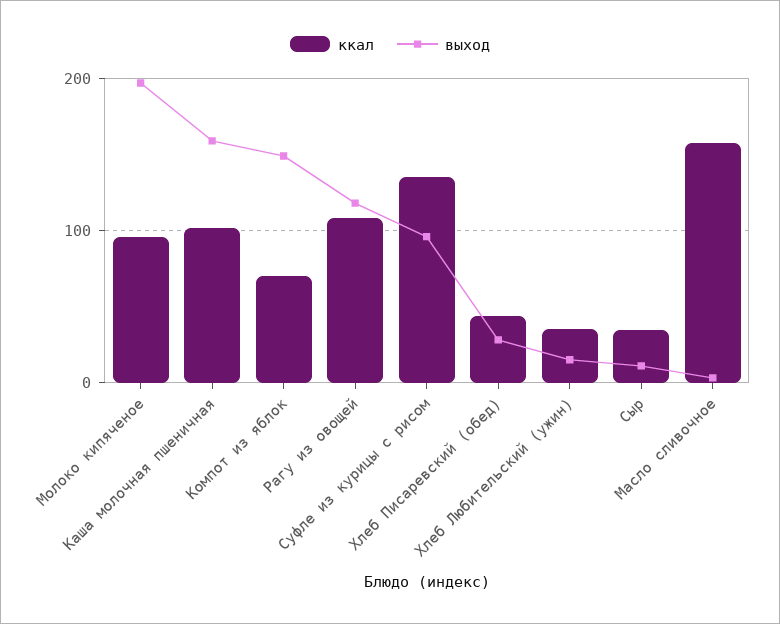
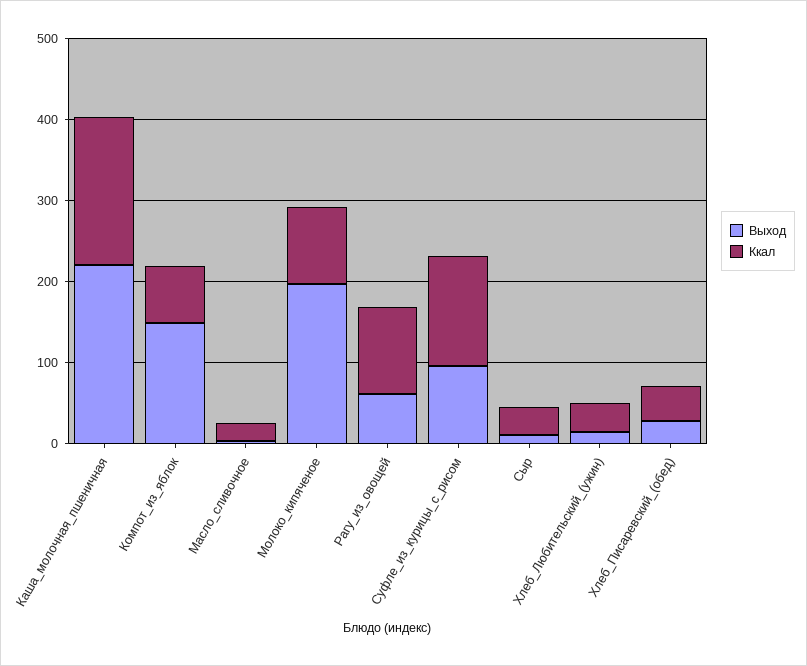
ккал, Каша молочная пшеничная: 100 -> 180
выход, Каша молочная пшеничная: 160 -> 220
выход, Рагу из овощей: 120 -> 60
ккал, Масло сливочное: 160 -> 20

